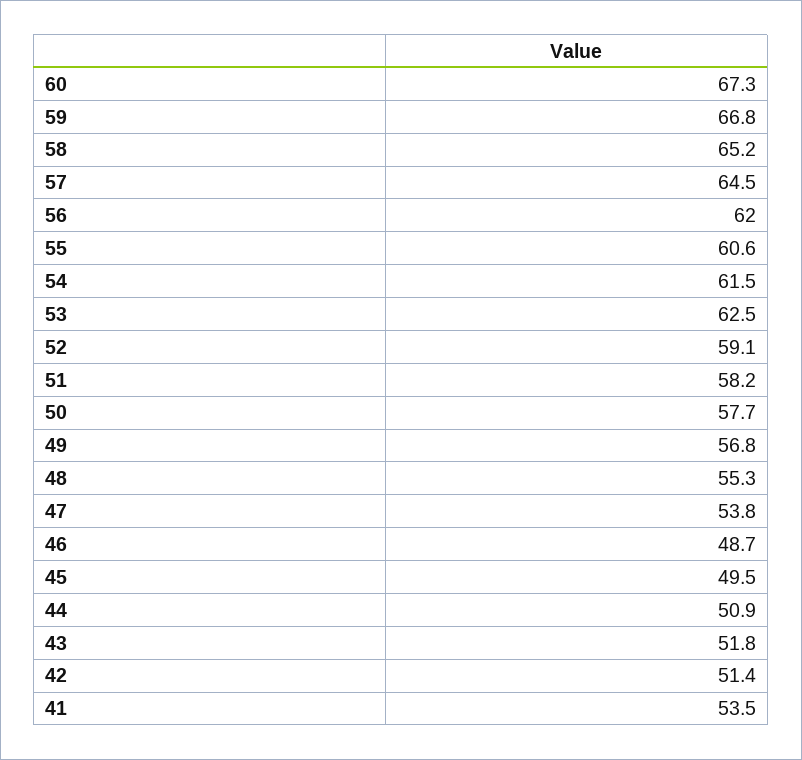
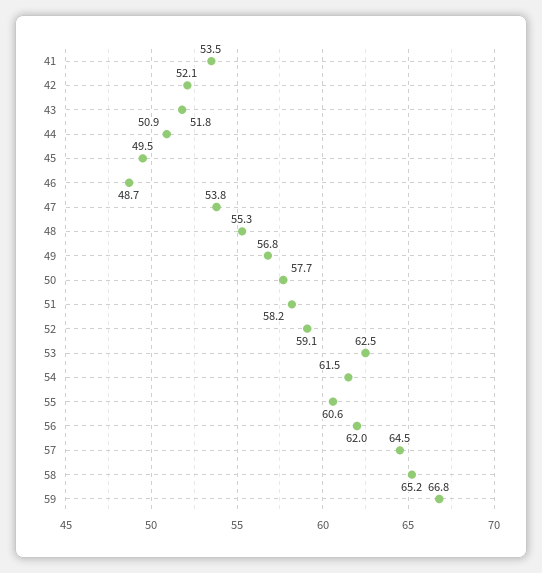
60: 67.3 -> none
42: 51.4 -> 52.1

